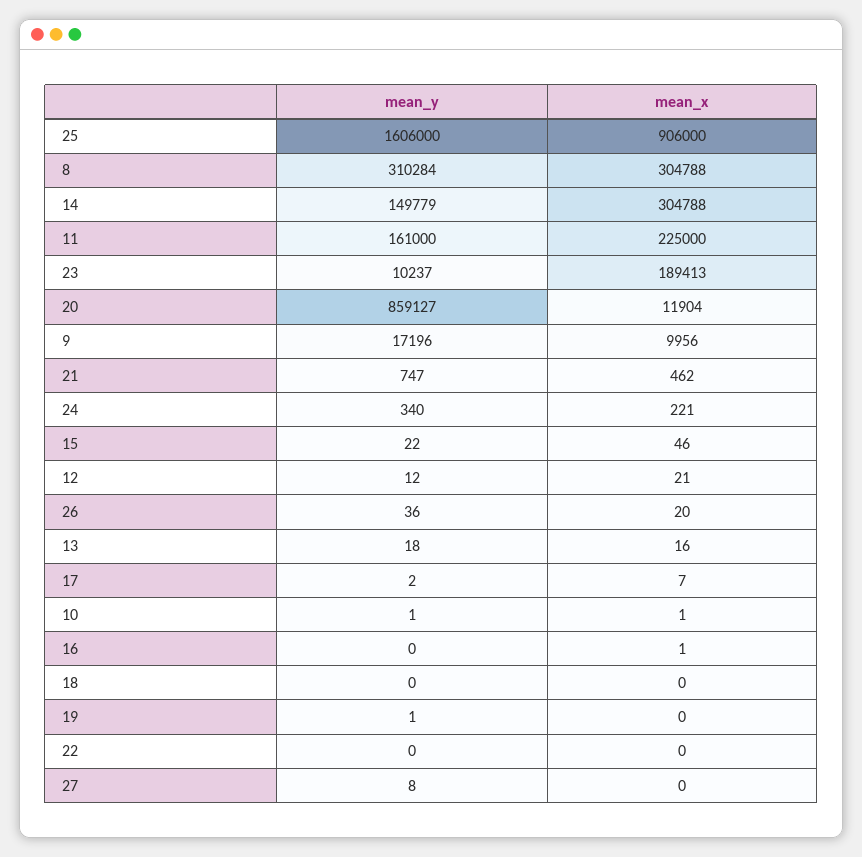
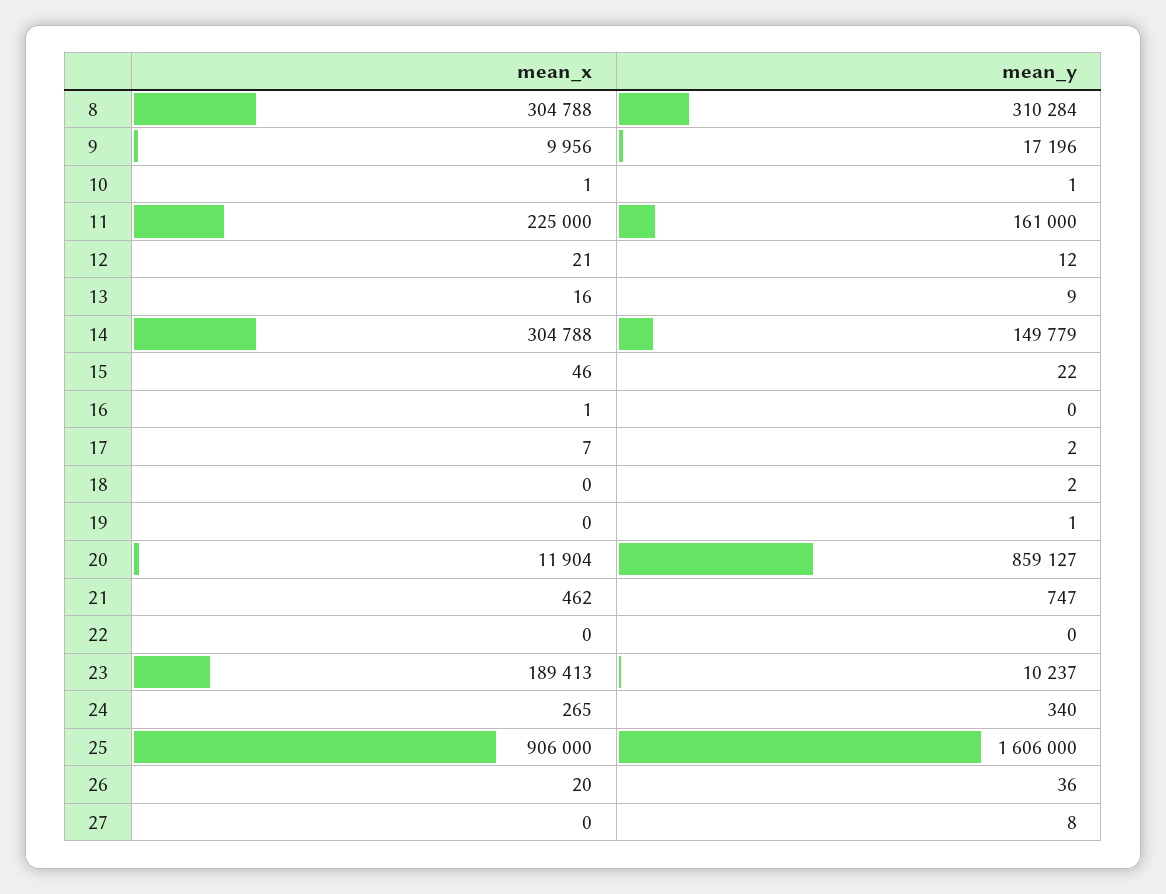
mean_x, 24: 221 -> 265
mean_y, 13: 18 -> 9
mean_y, 18: 0 -> 2

